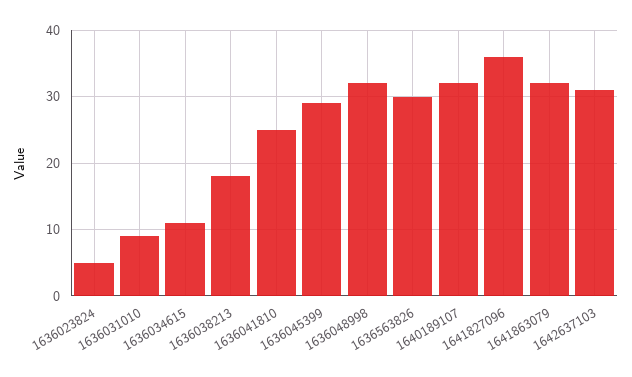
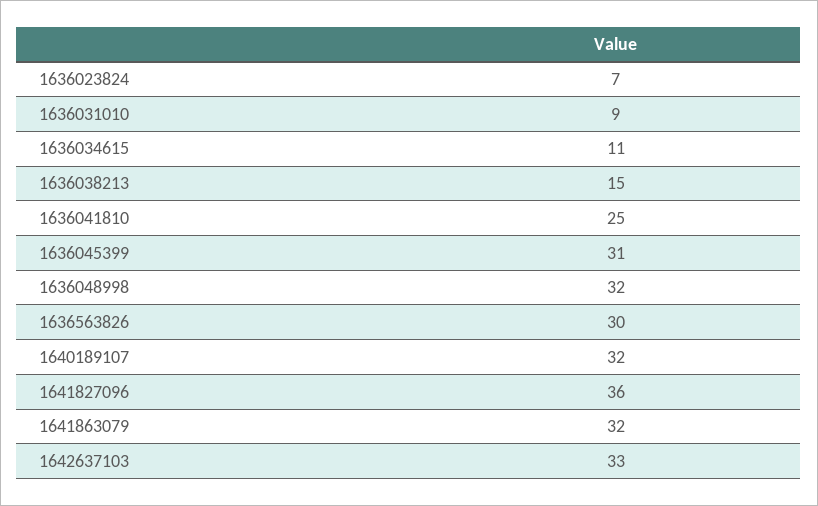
1636023824: 5 -> 7
1636038213: 18 -> 15
1636045399: 29 -> 31
1642637103: 31 -> 33

